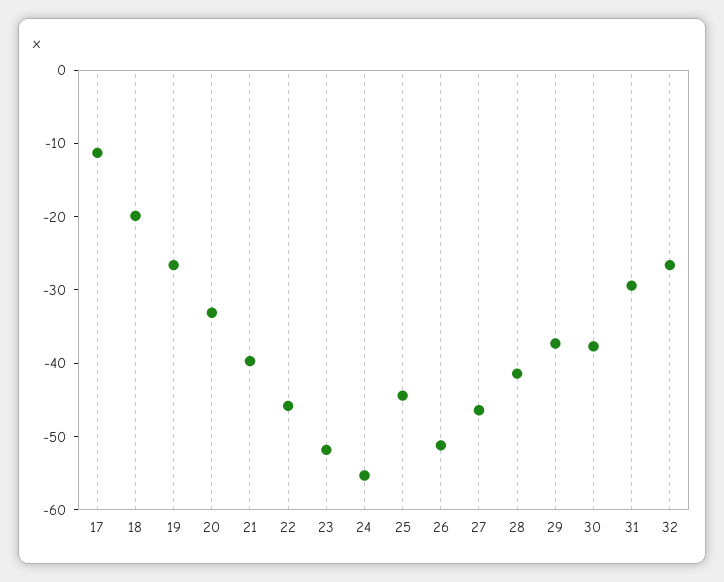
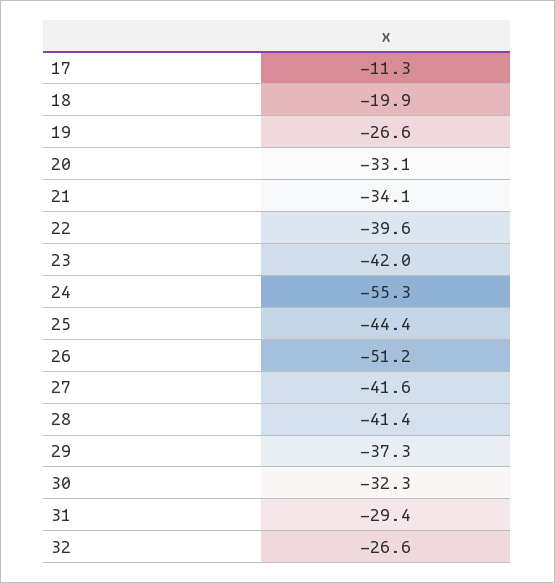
21: -40 -> -34.1
22: -46 -> -39.6
23: -52 -> -42
27: -46 -> -41.6
30: -38 -> -32.3

